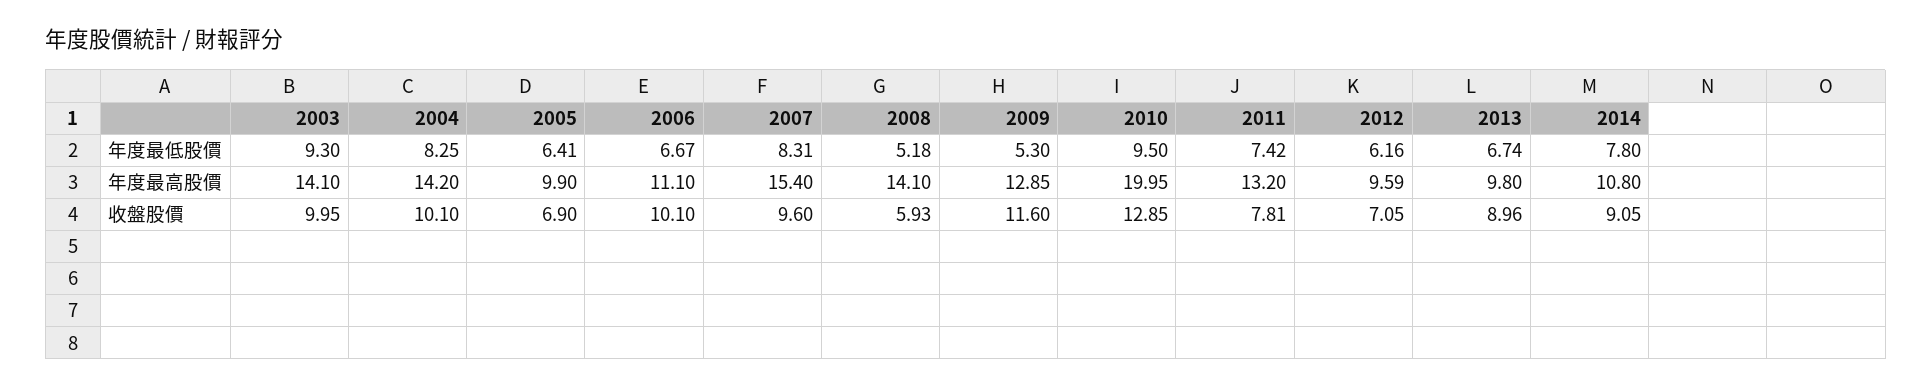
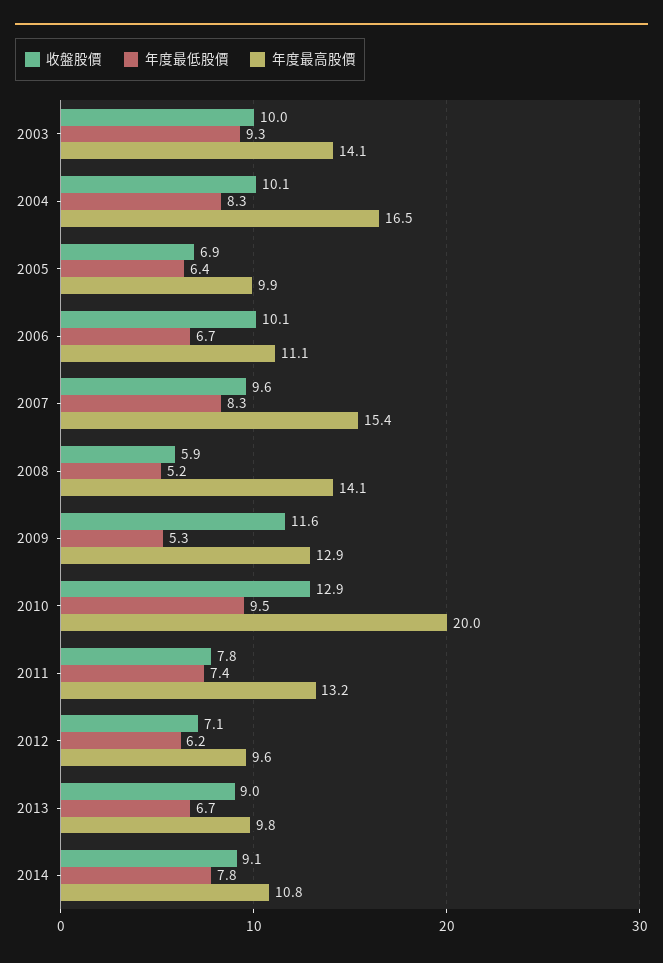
年度最高股價, 2004: 14.2 -> 16.5

